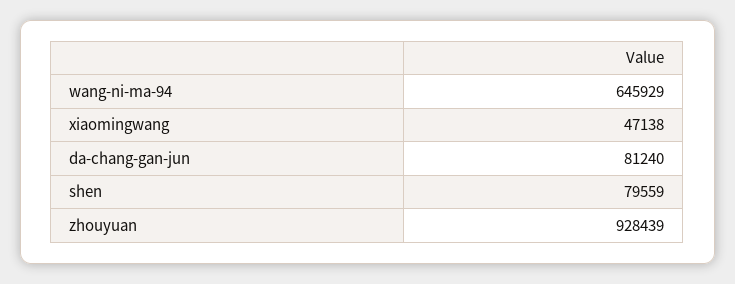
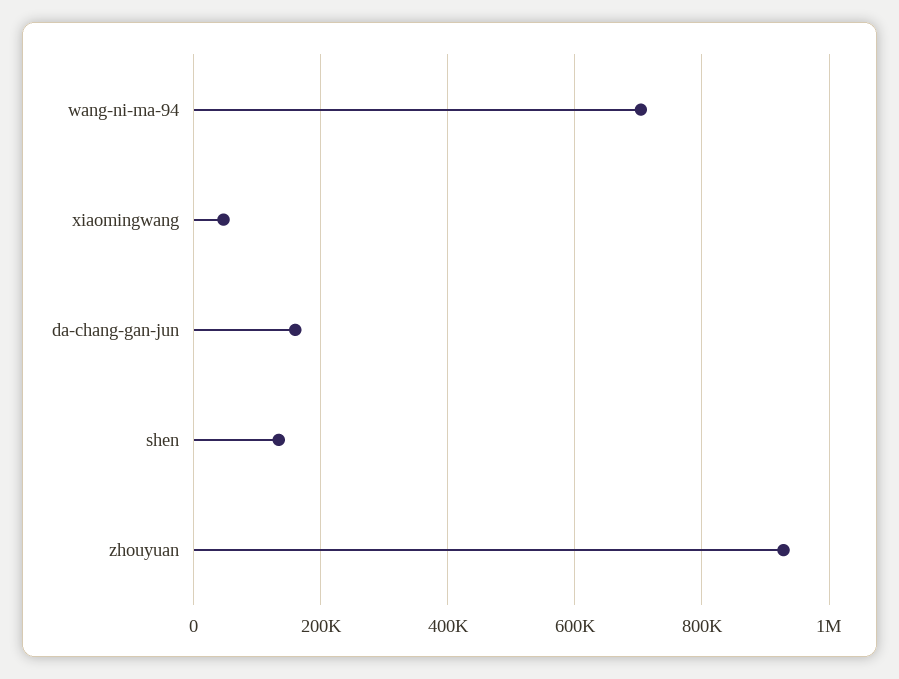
wang-ni-ma-94: 645929 -> 700000
da-chang-gan-jun: 81240 -> 160000
shen: 79559 -> 140000

